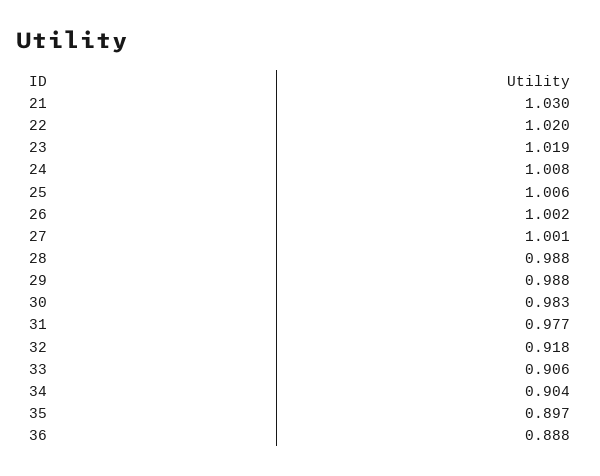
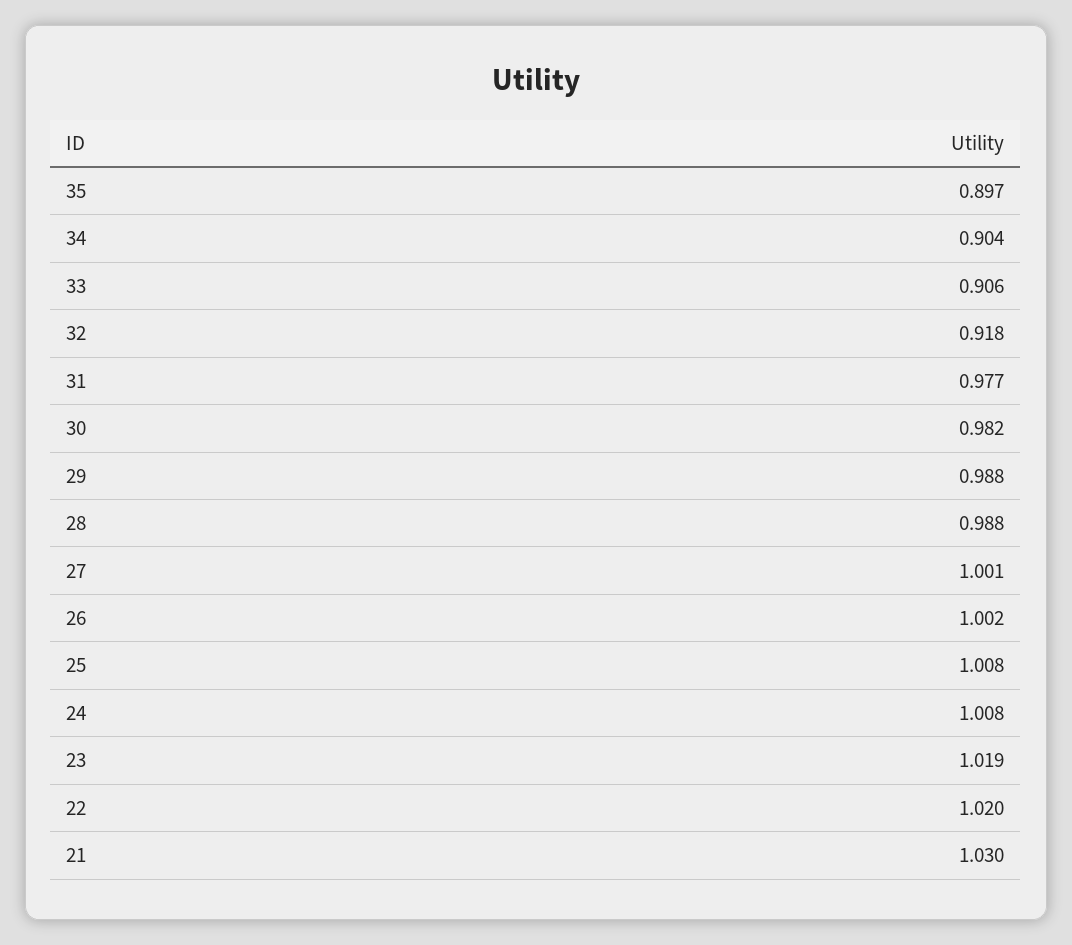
25: 1.006 -> 1.008
30: 0.983 -> 0.982
36: 0.888 -> none

